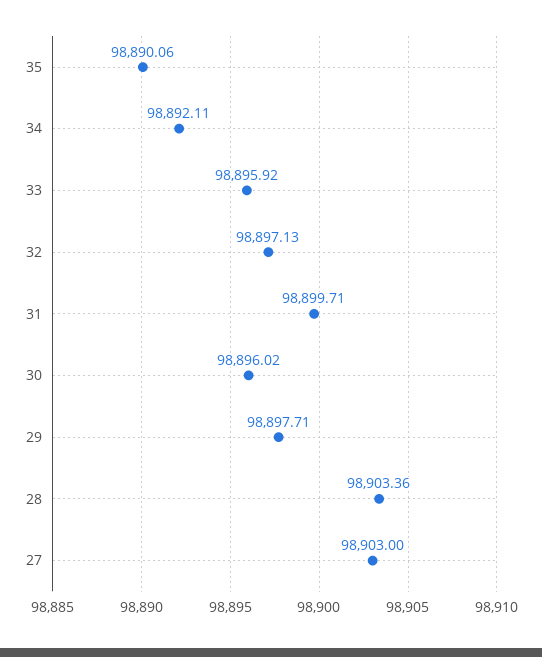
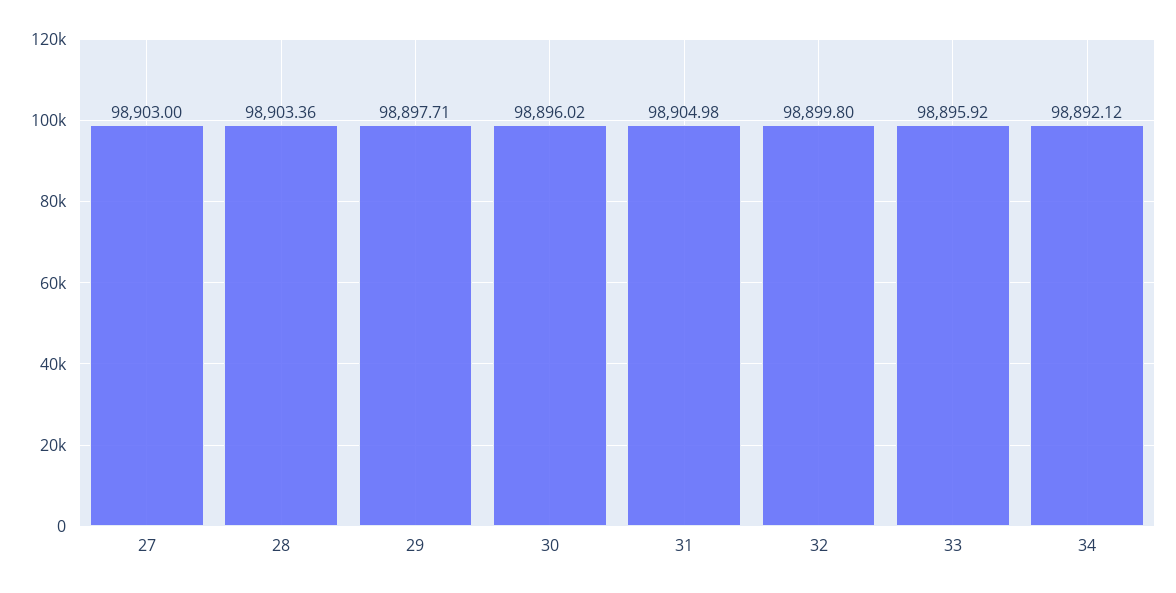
35: 98890.06 -> none
34: 98892.11 -> 98892.12
32: 98897.13 -> 98899.8
31: 98899.71 -> 98904.98

